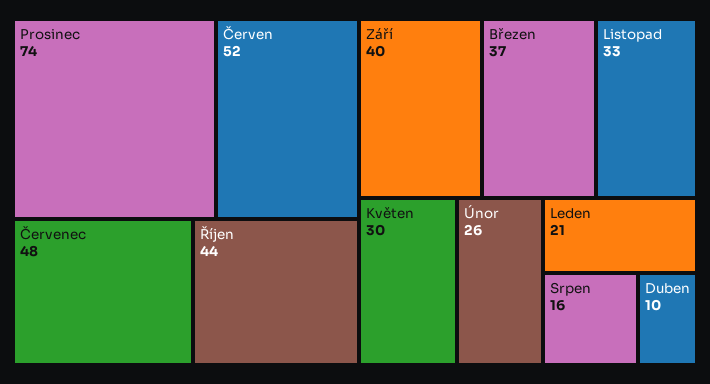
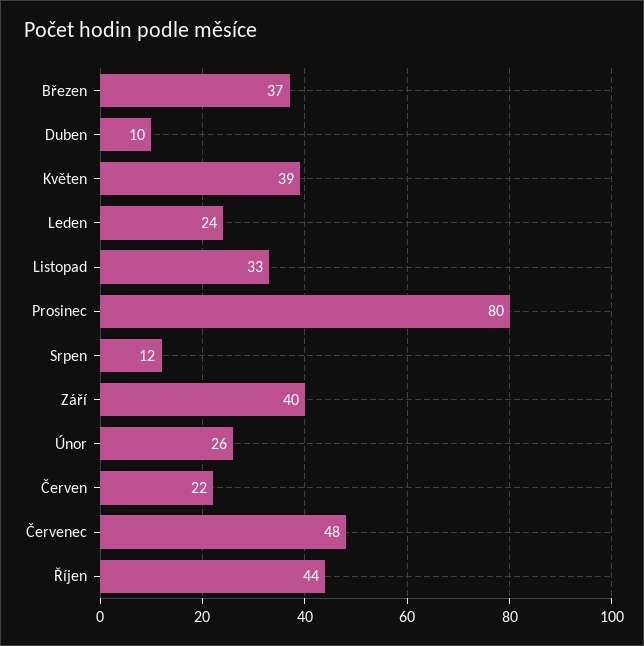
Prosinec: 74 -> 80
Červen: 52 -> 22
Květen: 30 -> 39
Leden: 21 -> 24
Srpen: 16 -> 12

